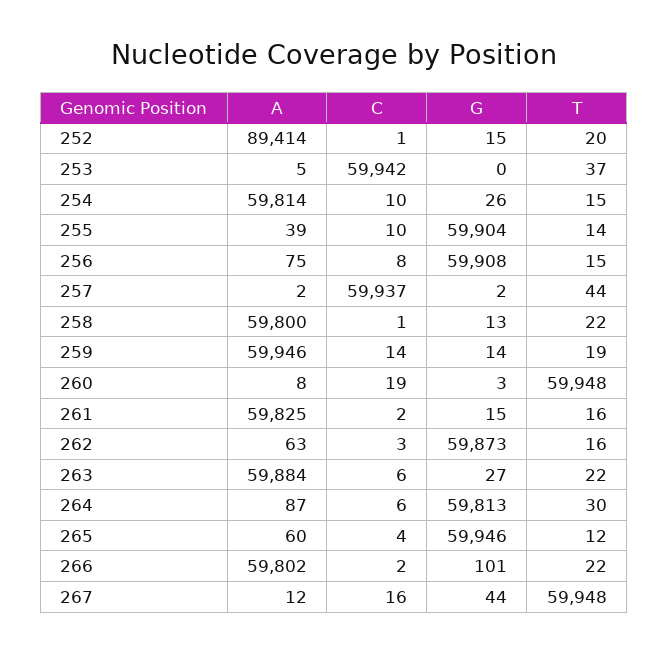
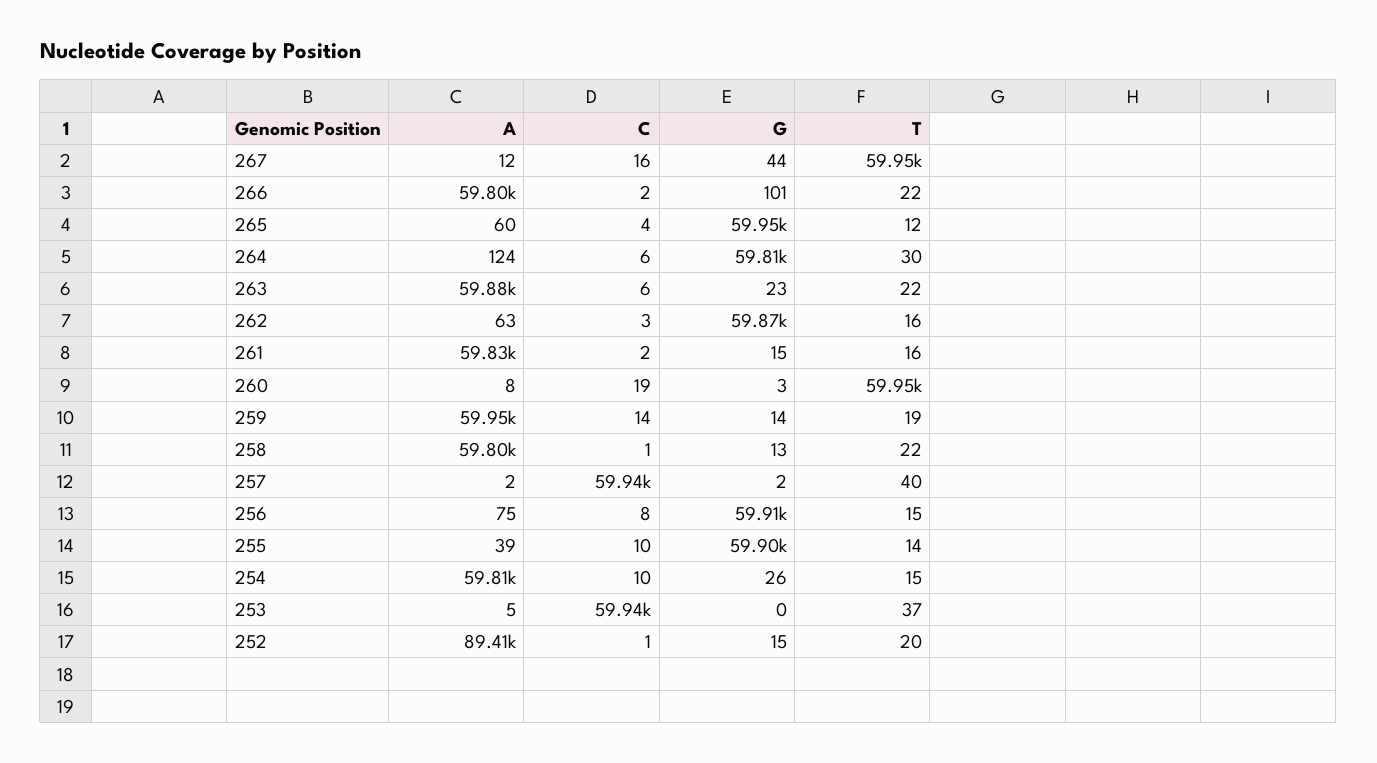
T, 257: 44 -> 40
G, 263: 27 -> 23
A, 264: 87 -> 124

